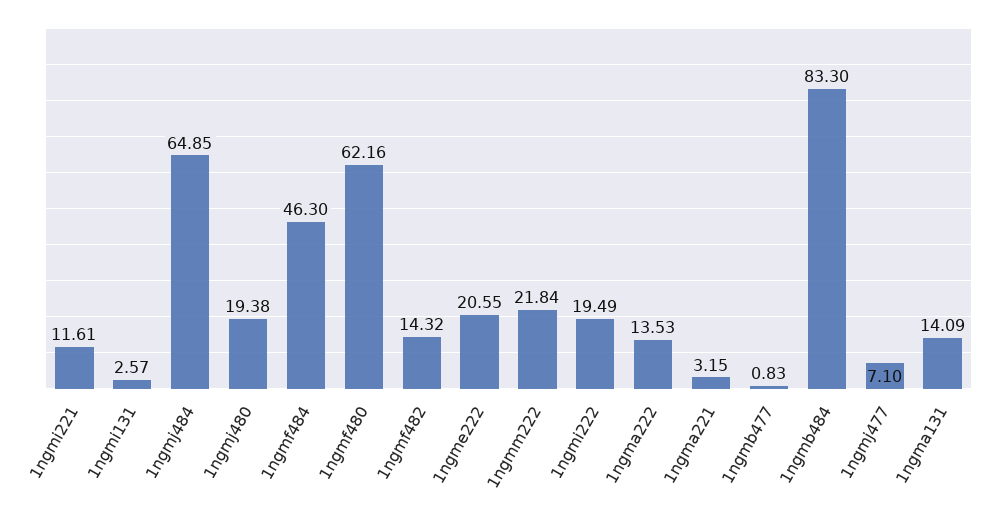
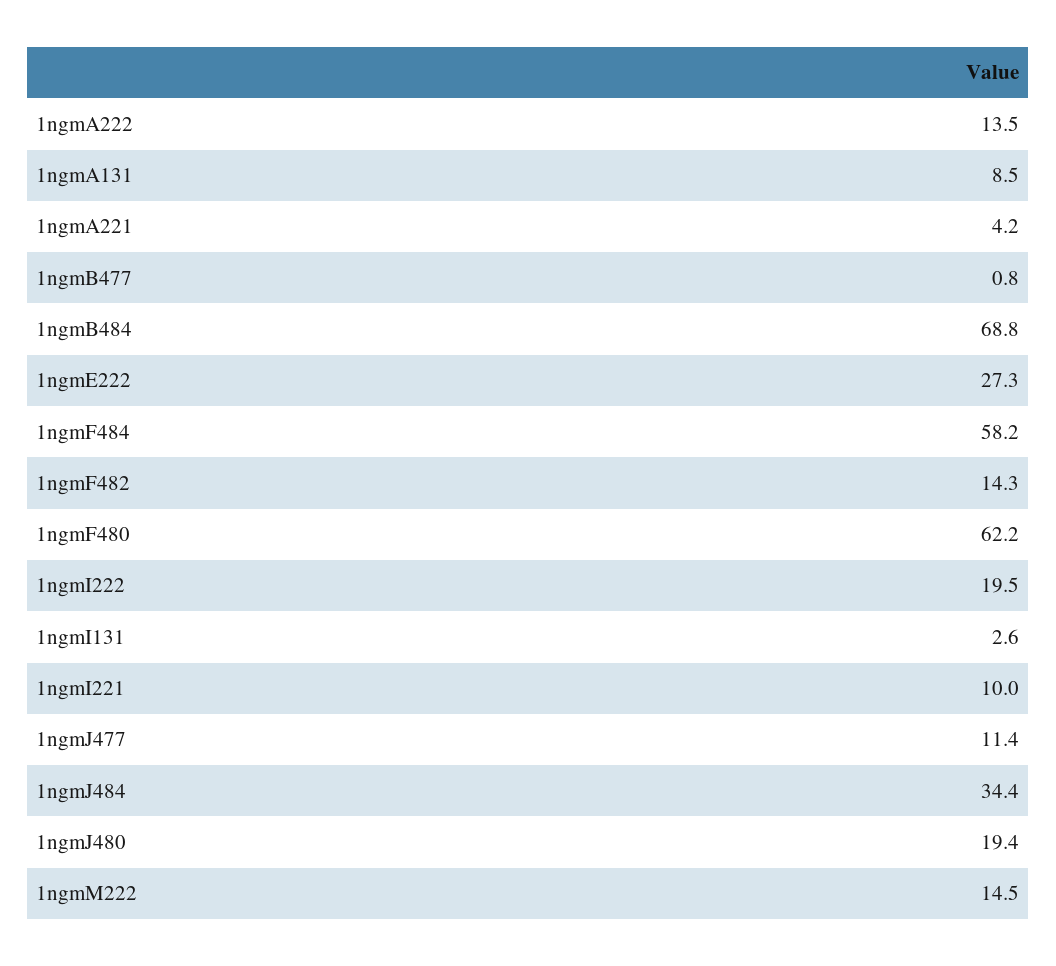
1ngmi221: 11.61 -> 10
1ngmj484: 64.85 -> 34.4
1ngmf484: 46.3 -> 58.2
1ngme222: 20.55 -> 27.3
1ngmm222: 21.84 -> 14.5
1ngma221: 3.15 -> 4.2
1ngmb484: 83.3 -> 68.8
1ngmj477: 7.1 -> 11.4
1ngma131: 14.09 -> 8.5

